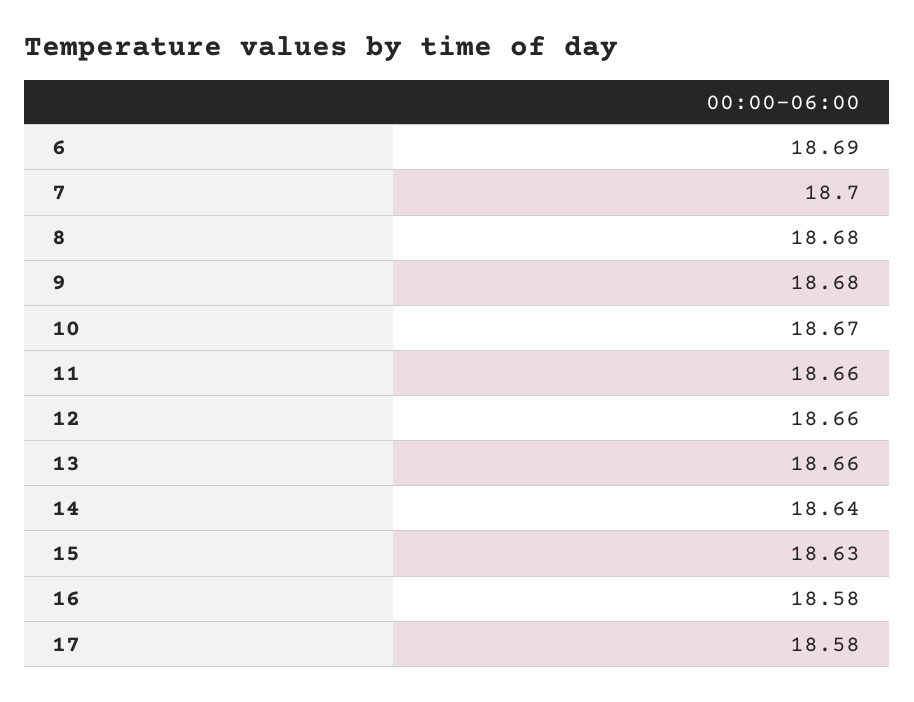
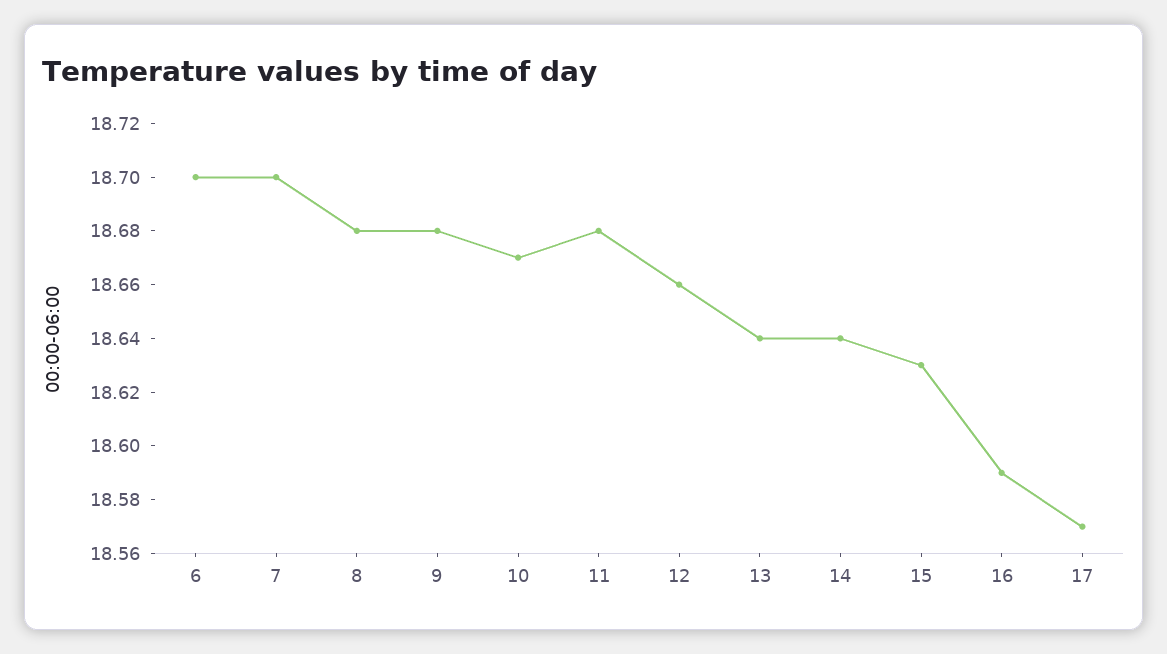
6: 18.69 -> 18.7
11: 18.66 -> 18.68
13: 18.66 -> 18.64
16: 18.58 -> 18.59
17: 18.58 -> 18.57

